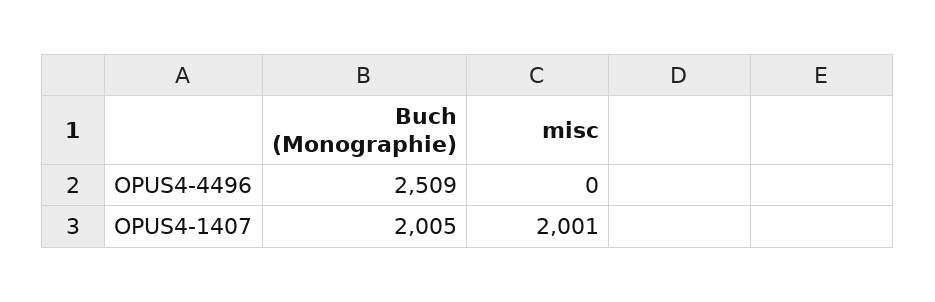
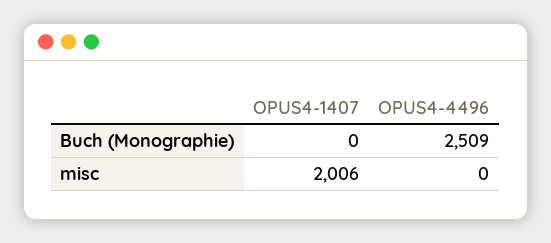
Buch (Monographie), OPUS4-1407: 2005 -> 0
misc, OPUS4-1407: 2001 -> 2006

